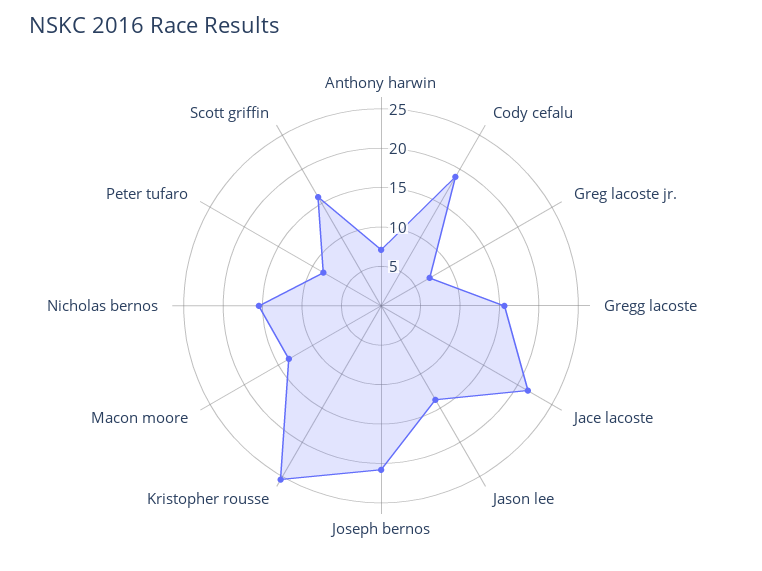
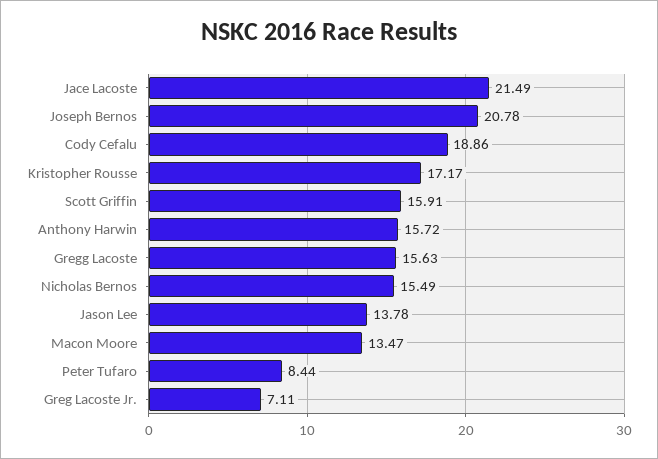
Anthony harwin: 7.5 -> 15.72
Kristopher rousse: 25 -> 17.17

